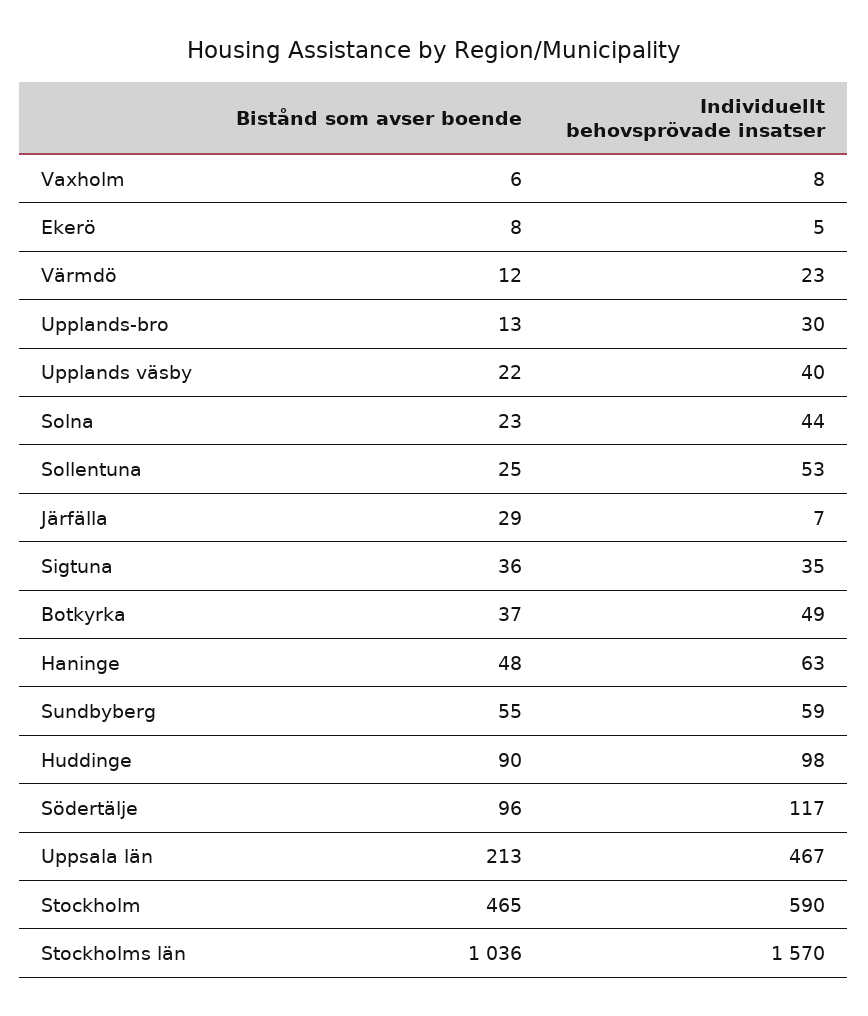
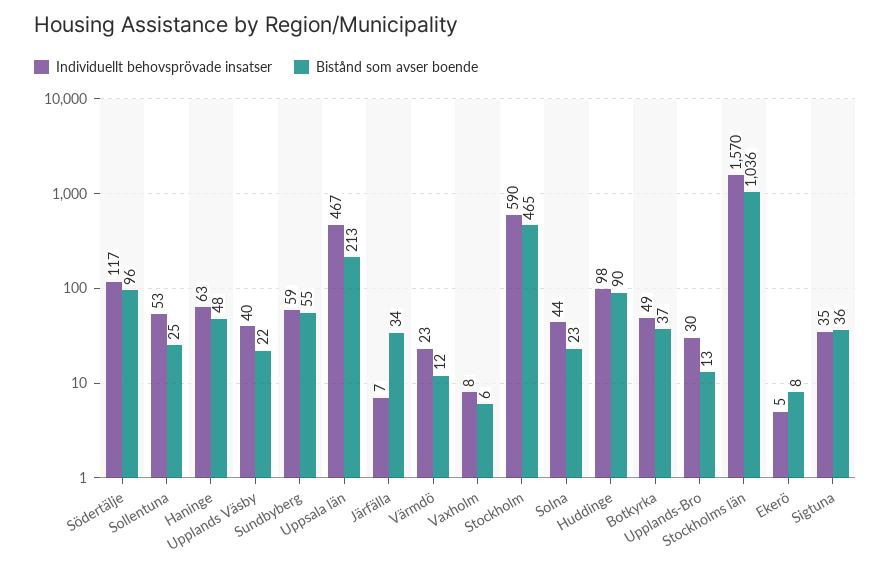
Bistånd som avser boende, Järfälla: 29 -> 34

